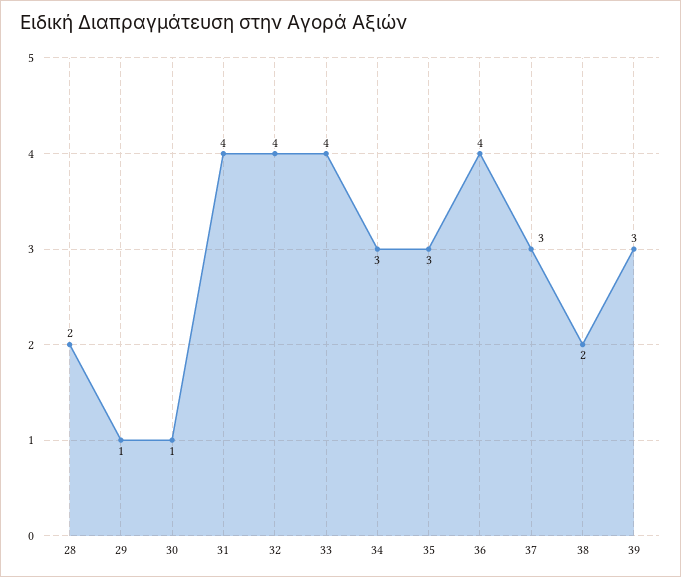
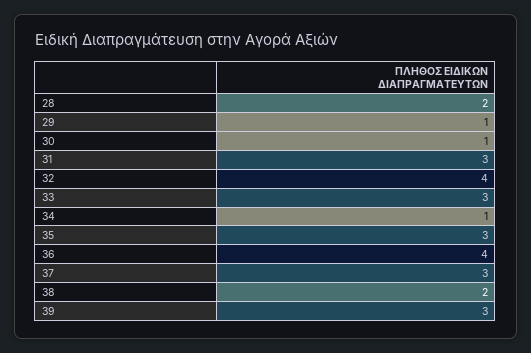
31: 4 -> 3
33: 4 -> 3
34: 3 -> 1

